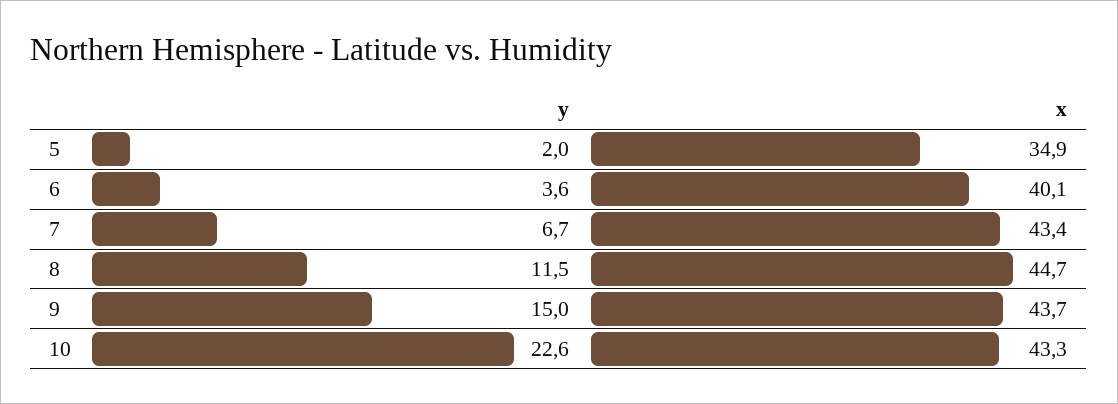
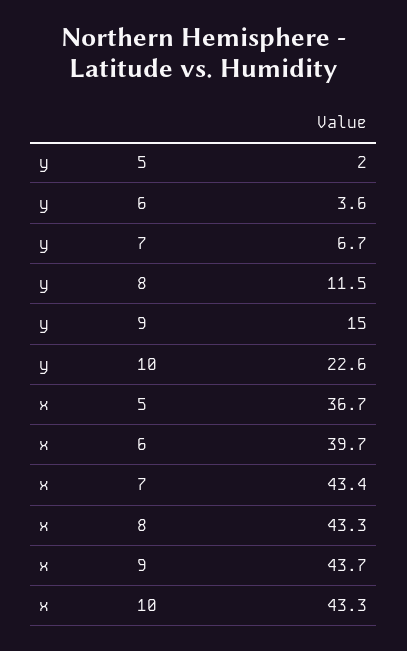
x, 5: 34.9 -> 36.7
x, 6: 40.1 -> 39.7
x, 8: 44.7 -> 43.3

